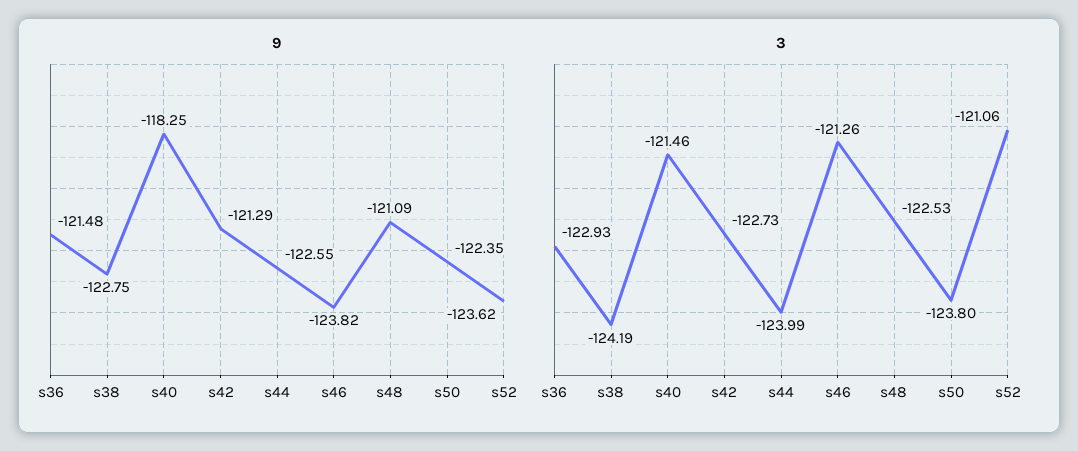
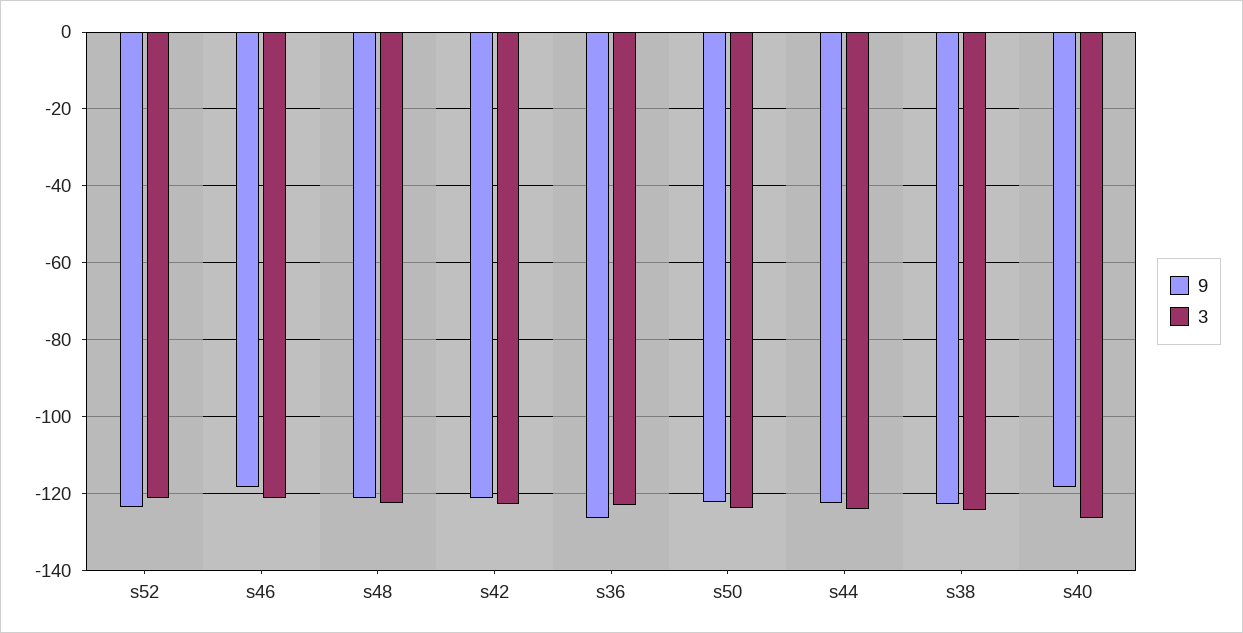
9, s36: -121.48 -> -126
9, s46: -123.82 -> -118
3, s40: -121.46 -> -126

